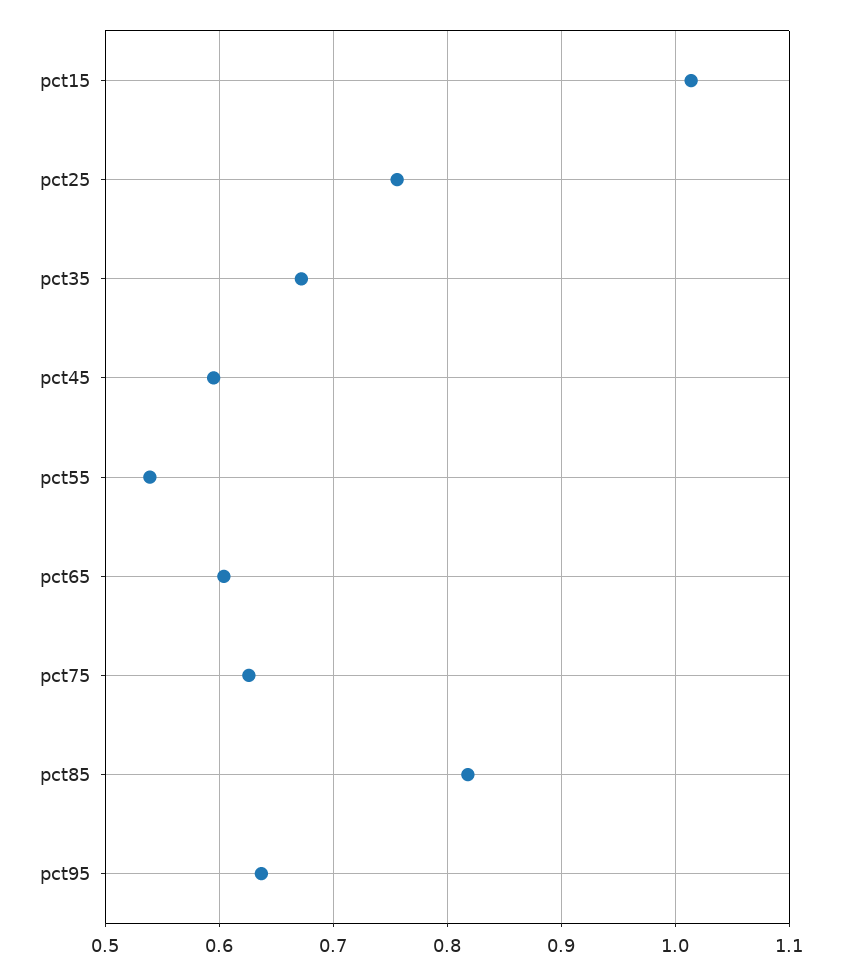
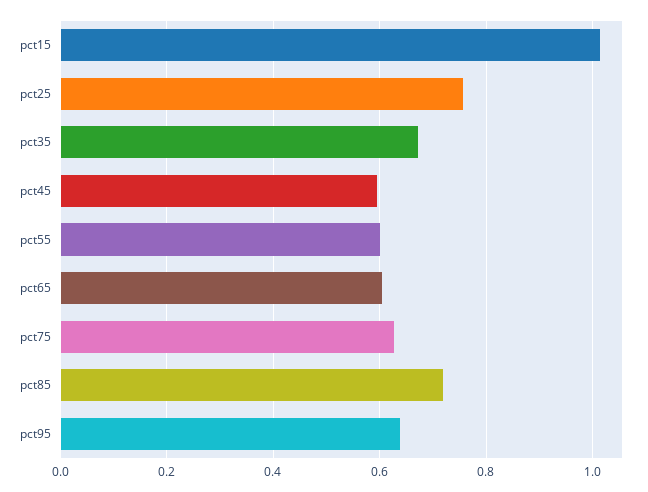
pct55: 0.54 -> 0.6
pct85: 0.82 -> 0.72

